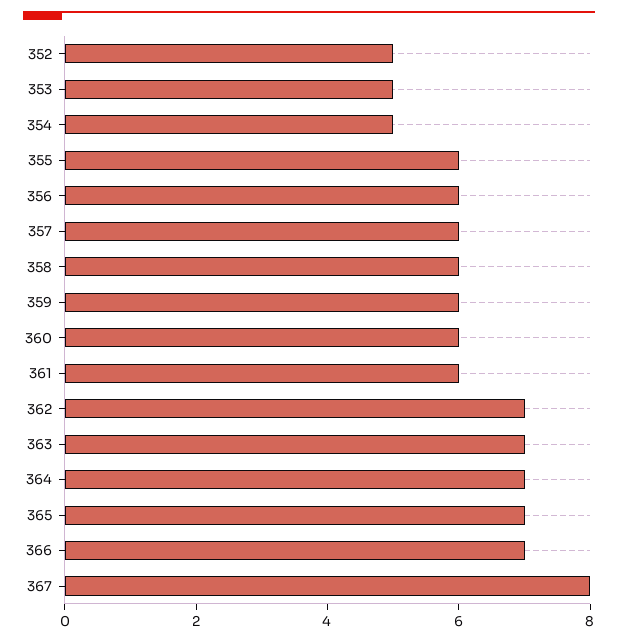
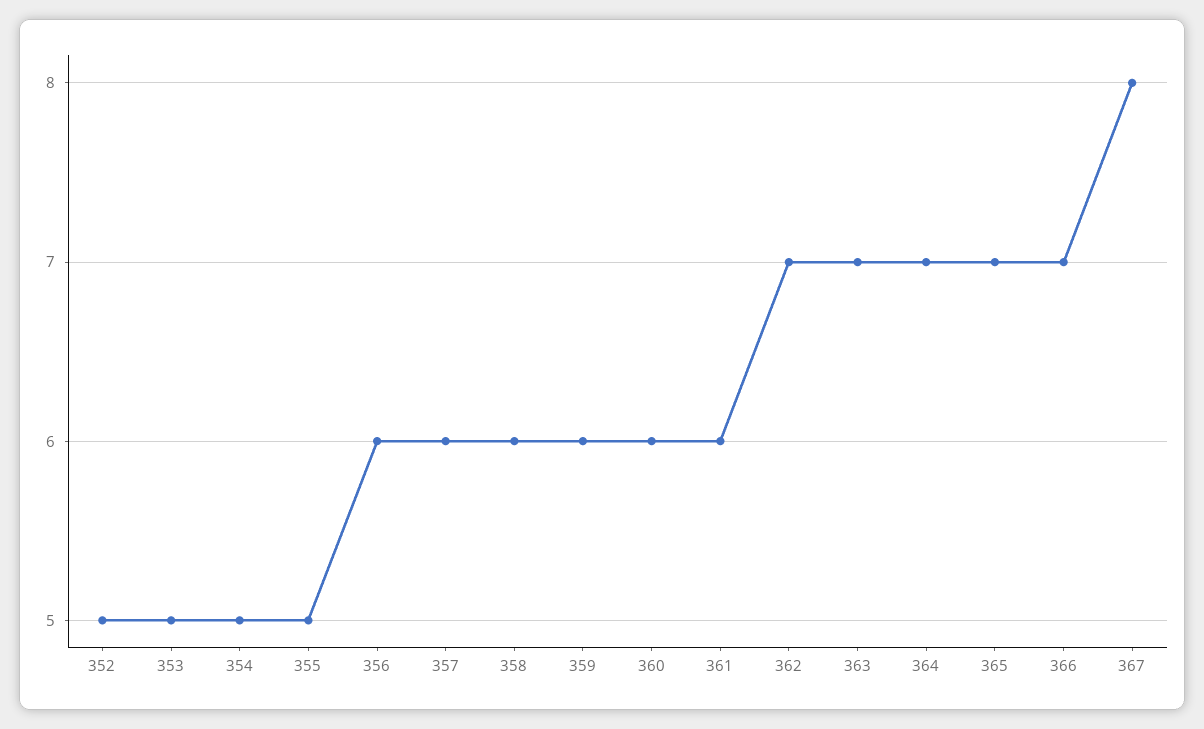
355: 6 -> 5

